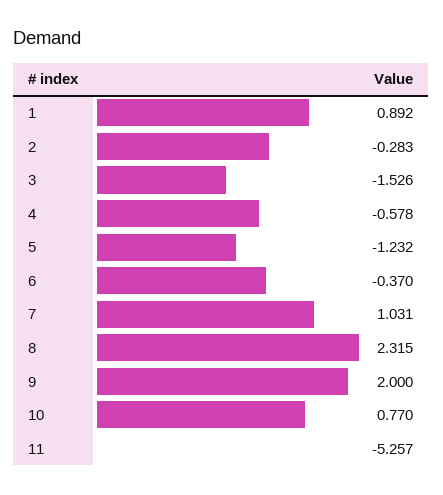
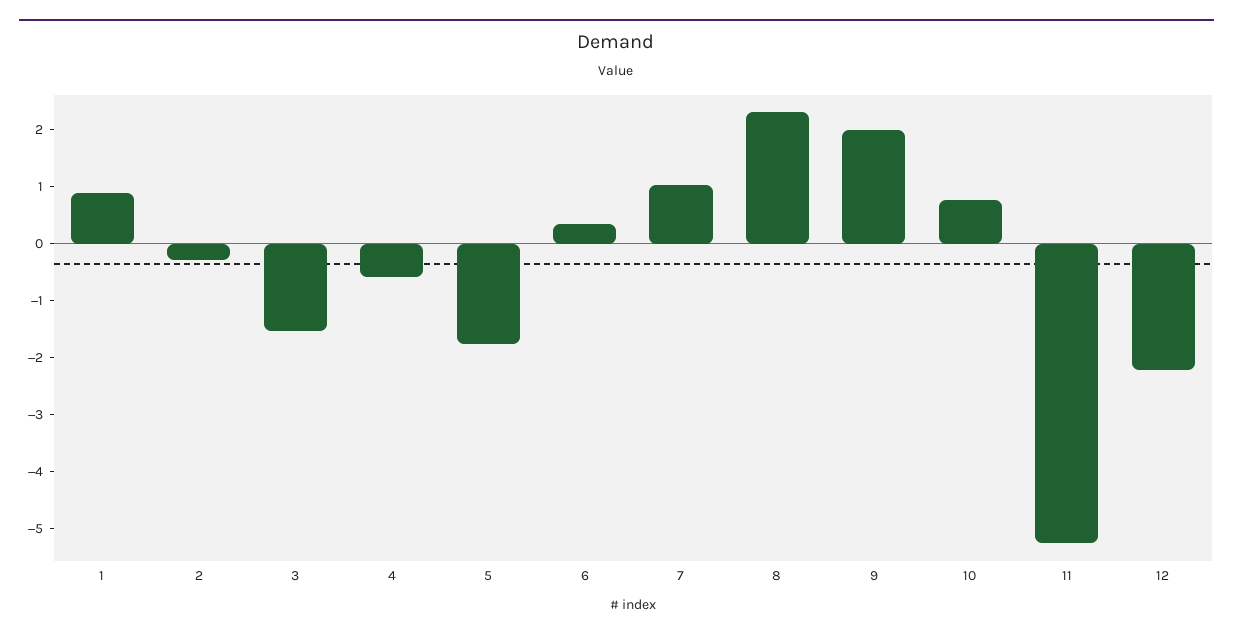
5: -1.232 -> -1.8
6: -0.37 -> 0.4
12: none -> -2.2

